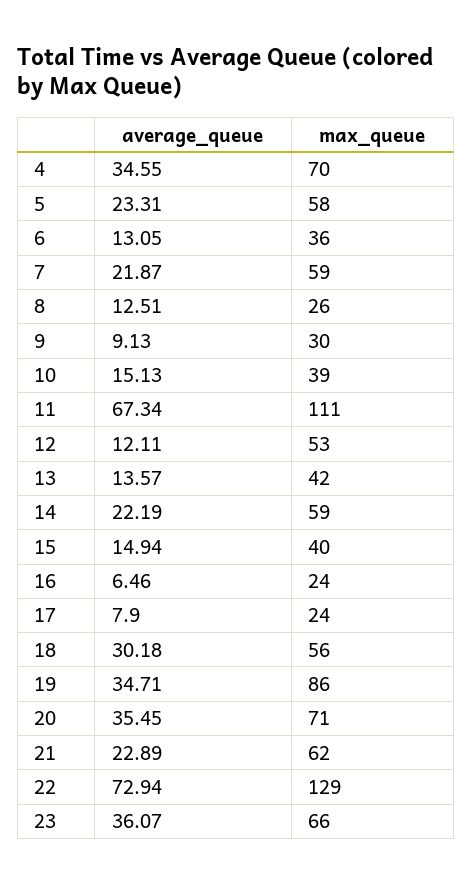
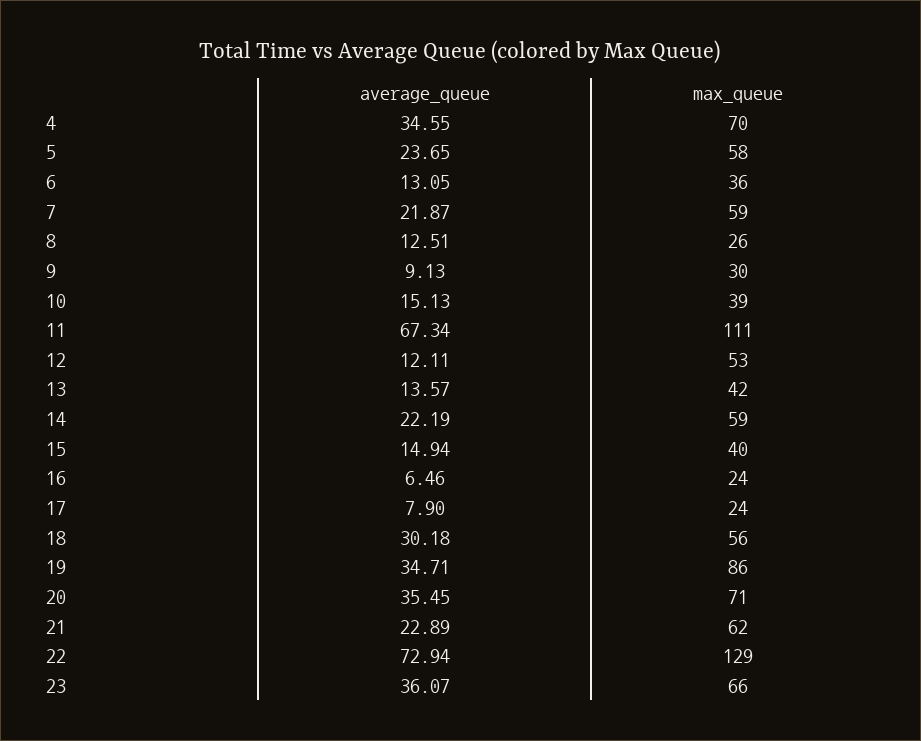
average_queue, 5: 23.31 -> 23.65

